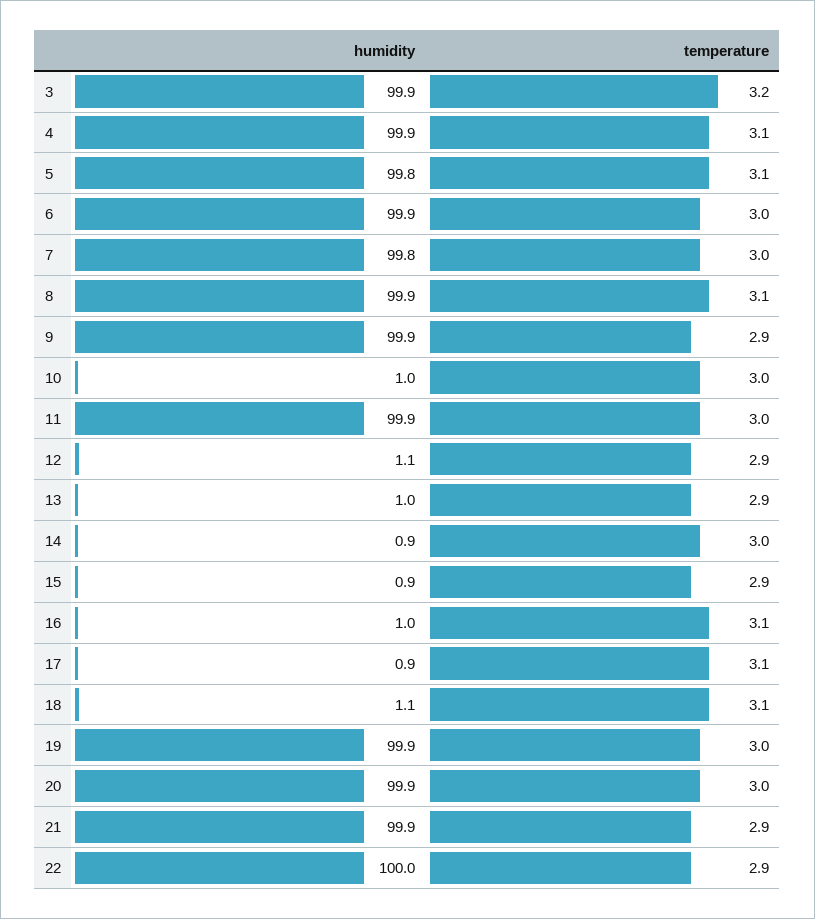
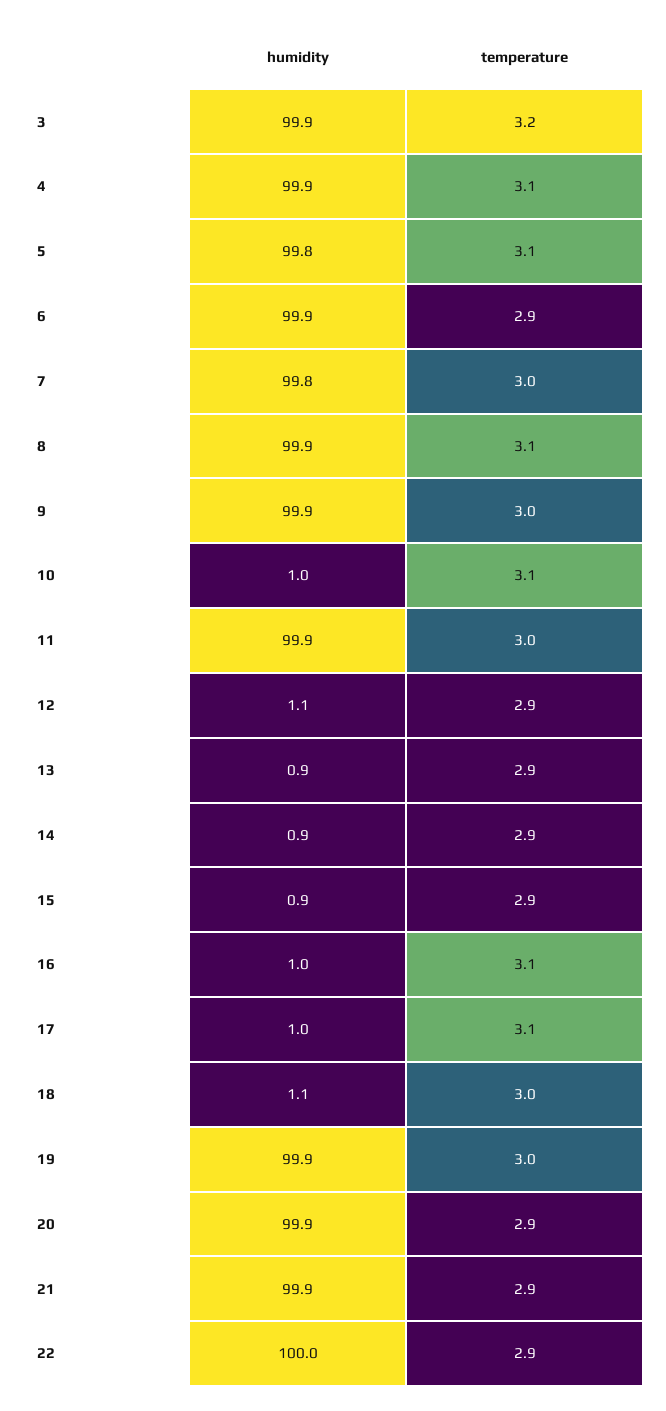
temperature, 6: 3 -> 2.9
temperature, 9: 2.9 -> 3
temperature, 10: 3 -> 3.1
humidity, 13: 1 -> 0.9
temperature, 14: 3 -> 2.9
humidity, 17: 0.9 -> 1
temperature, 18: 3.1 -> 3
temperature, 20: 3 -> 2.9

